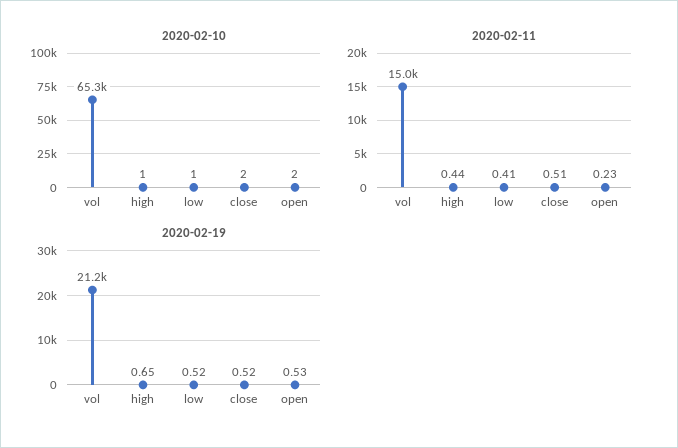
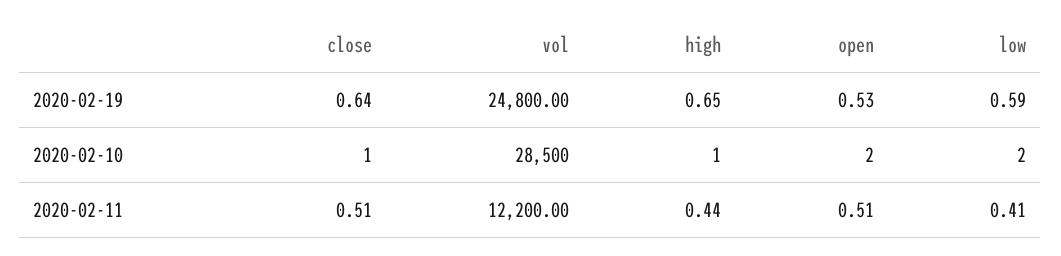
2020-02-10, vol: 65300 -> 28500
2020-02-10, low: 1 -> 2
2020-02-10, close: 2 -> 1
2020-02-11, vol: 15000 -> 12200
2020-02-11, open: 0.23 -> 0.51
2020-02-19, vol: 21200 -> 24800
2020-02-19, low: 0.52 -> 0.59
2020-02-19, close: 0.52 -> 0.64

